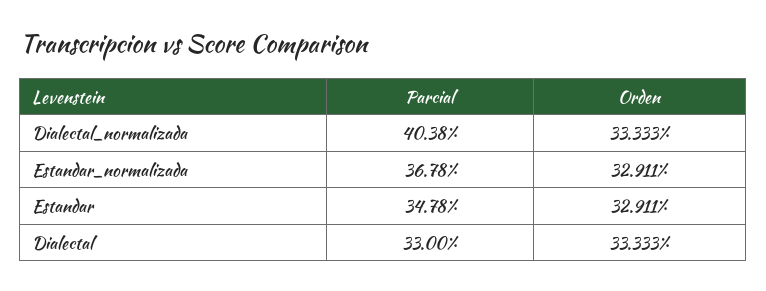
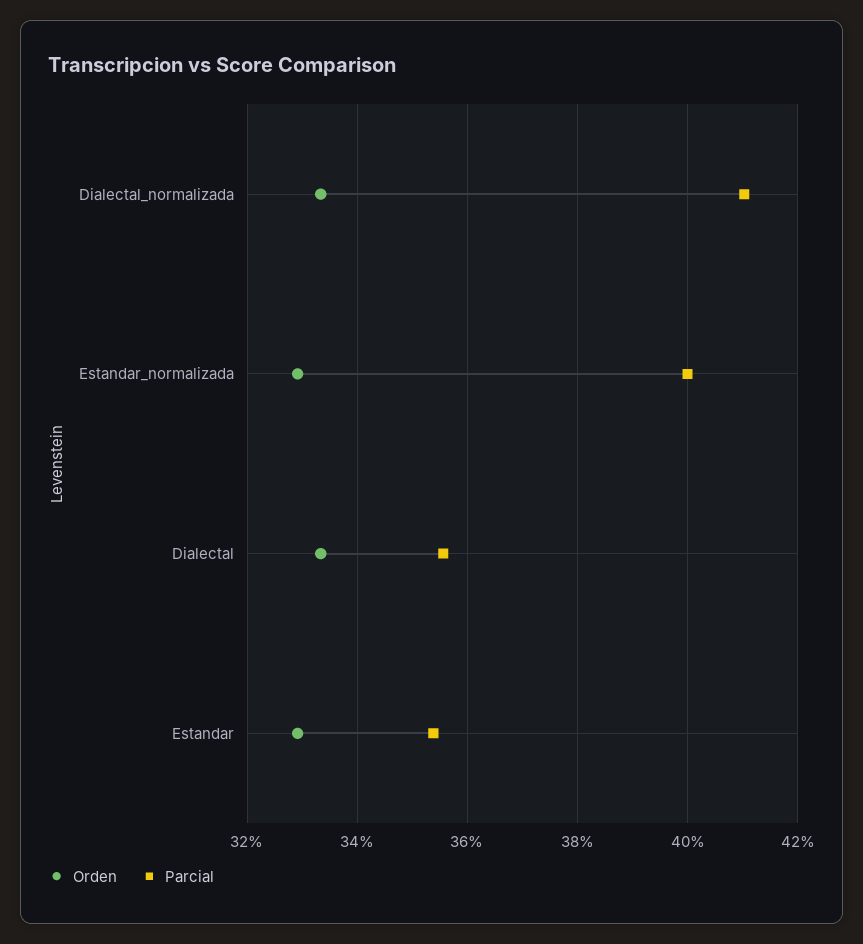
Parcial, Dialectal_normalizada: 40.38 -> 41
Parcial, Estandar_normalizada: 36.78 -> 40
Parcial, Estandar: 34.78 -> 35.4
Parcial, Dialectal: 33 -> 35.6

